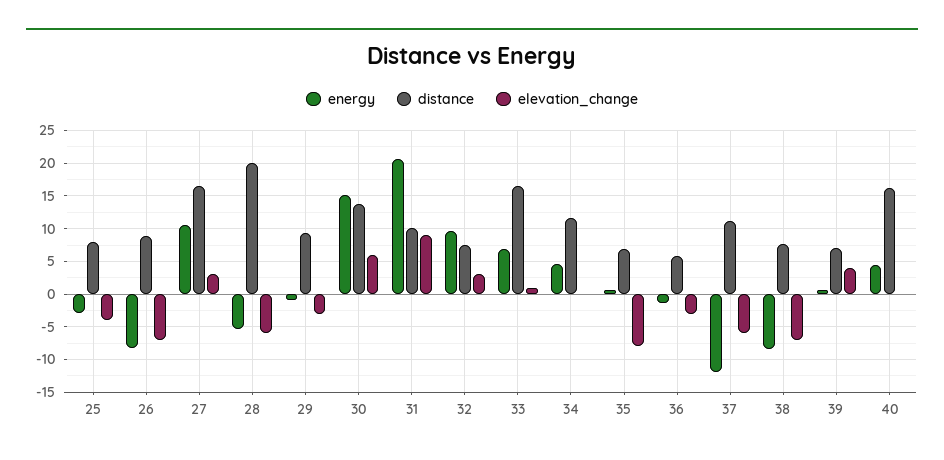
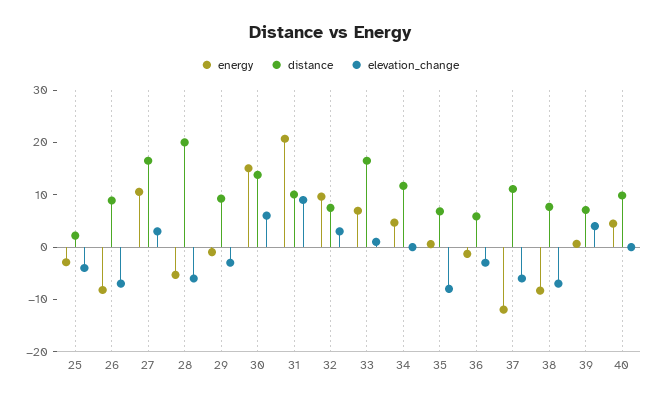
distance, 25: 8 -> 2
distance, 40: 16 -> 10

